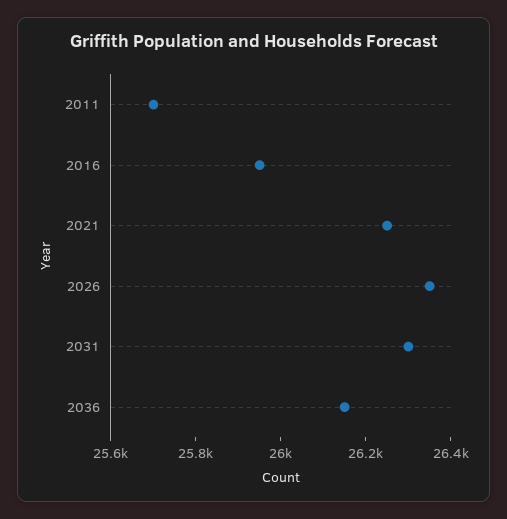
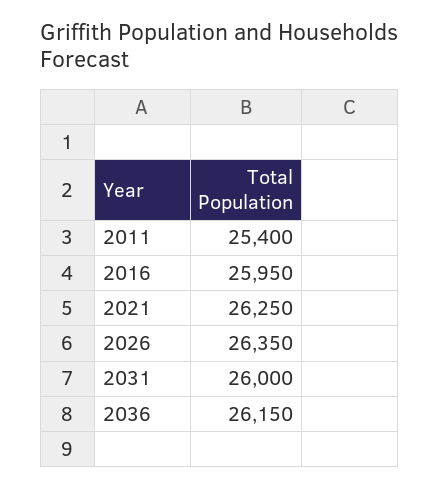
2011: 25700 -> 25400
2031: 26300 -> 26000

